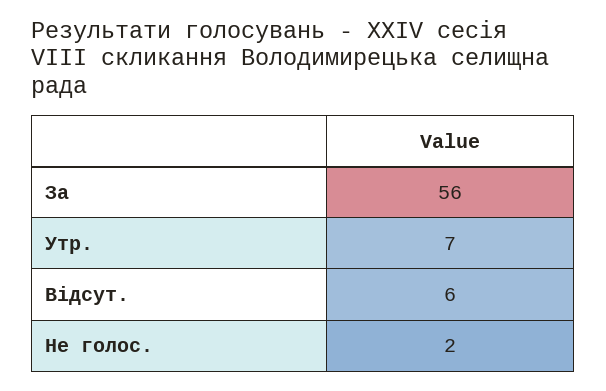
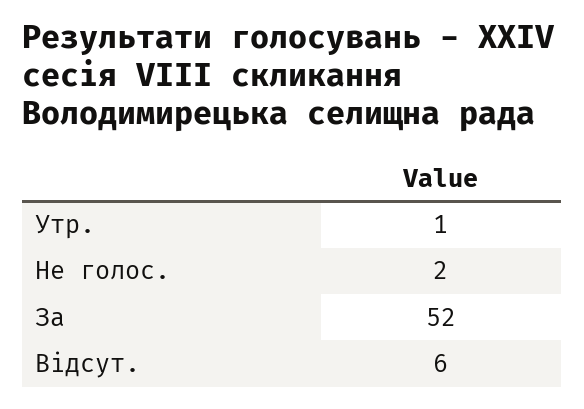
За: 56 -> 52
Утр.: 7 -> 1

